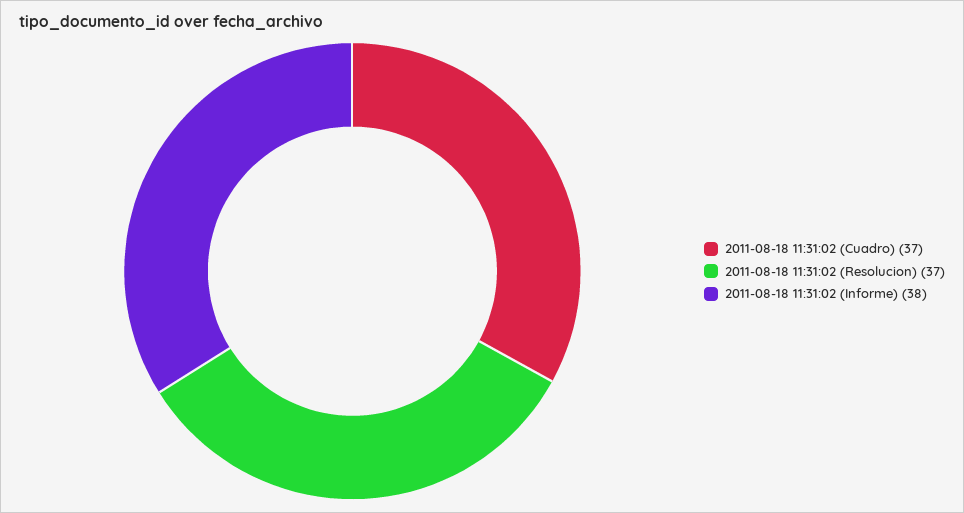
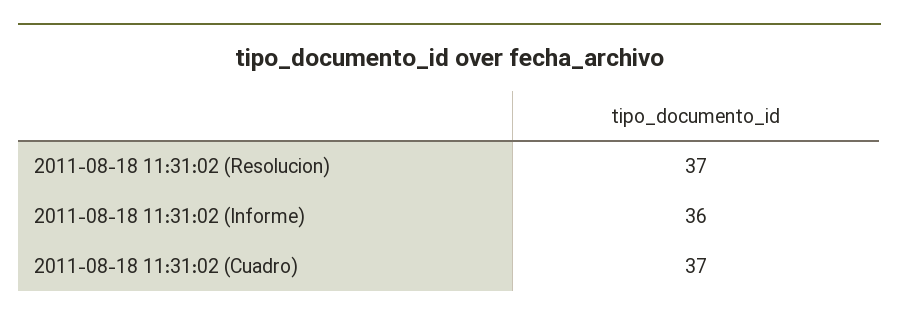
2011-08-18 11:31:02 (Informe): 38 -> 36

